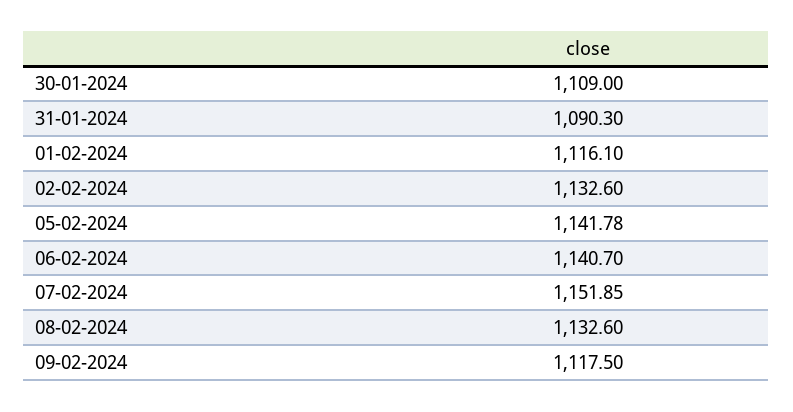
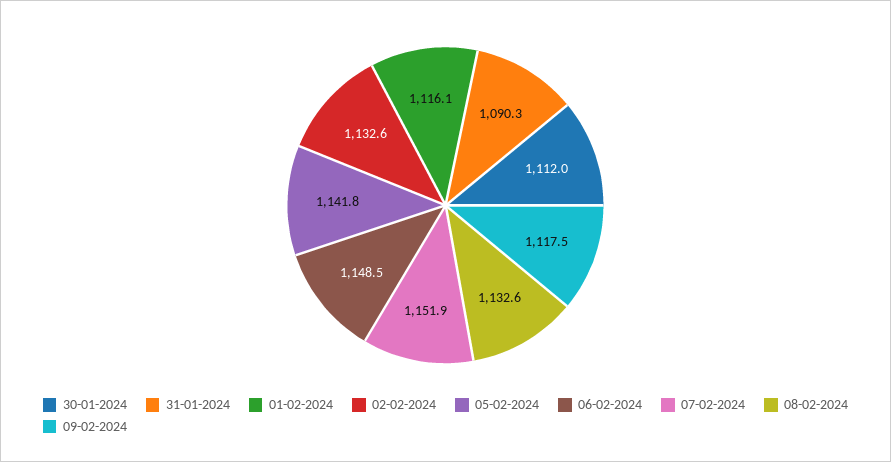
30-01-2024: 1109 -> 1112
06-02-2024: 1140.7 -> 1148.5

